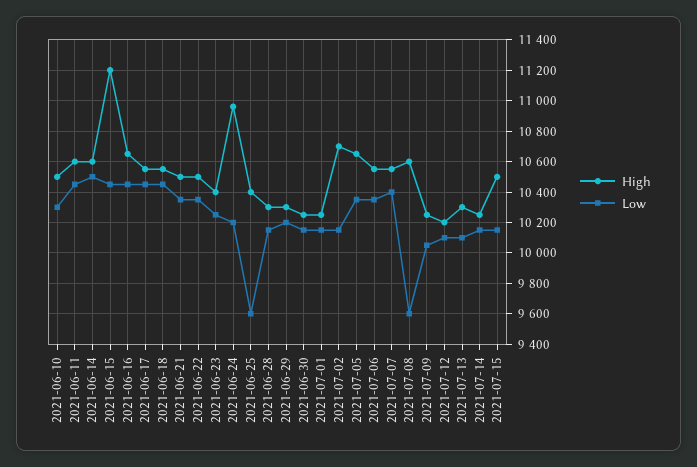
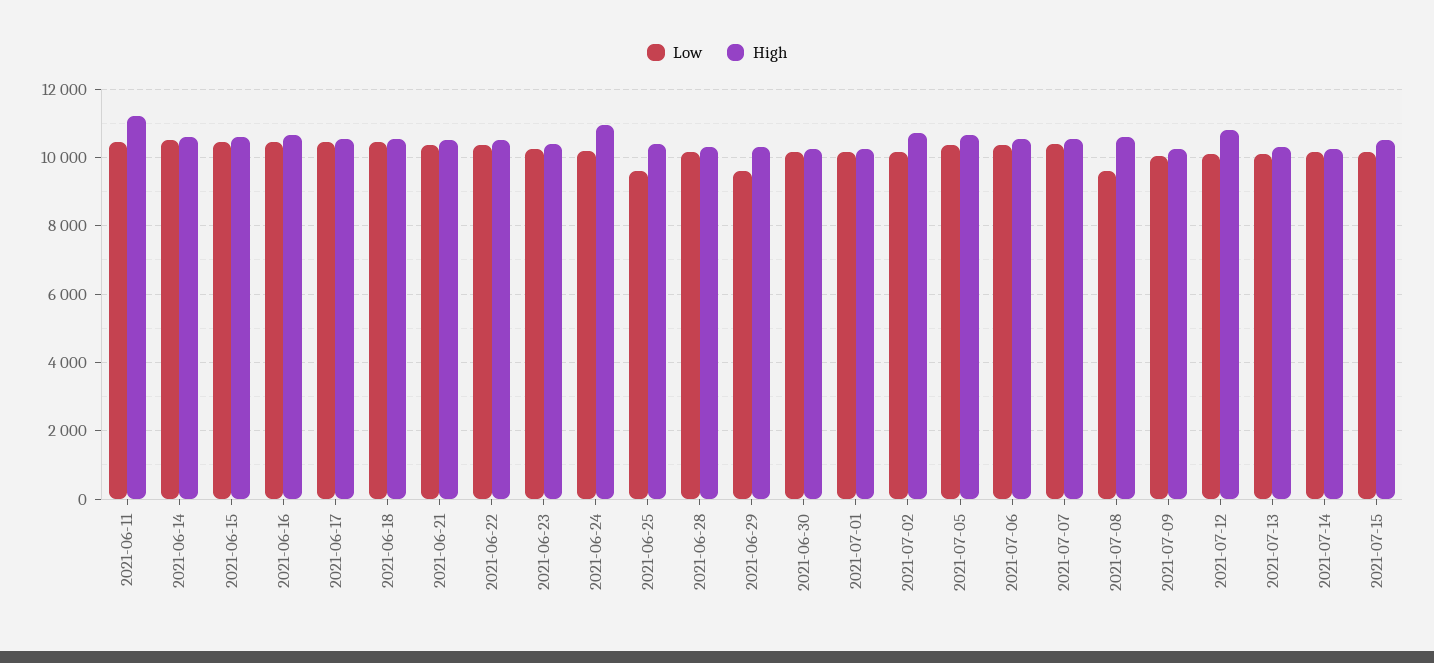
High, 2021-06-10: 10500 -> none
Low, 2021-06-10: 10300 -> none
High, 2021-06-11: 10600 -> 11200
High, 2021-06-15: 11200 -> 10600
Low, 2021-06-29: 10200 -> 9600
High, 2021-07-12: 10200 -> 10800

